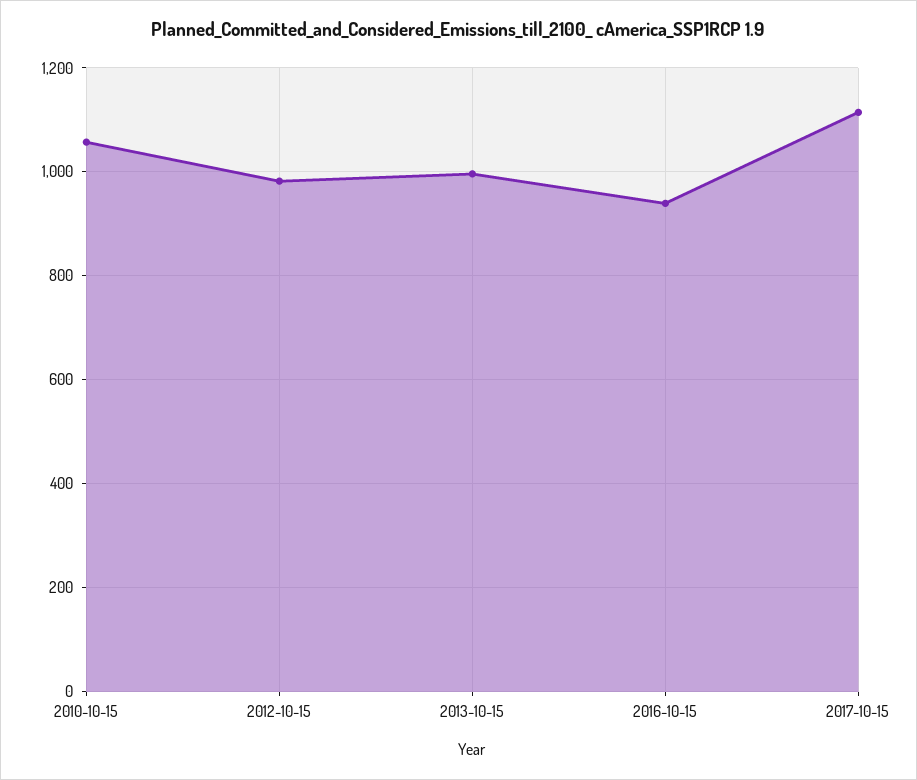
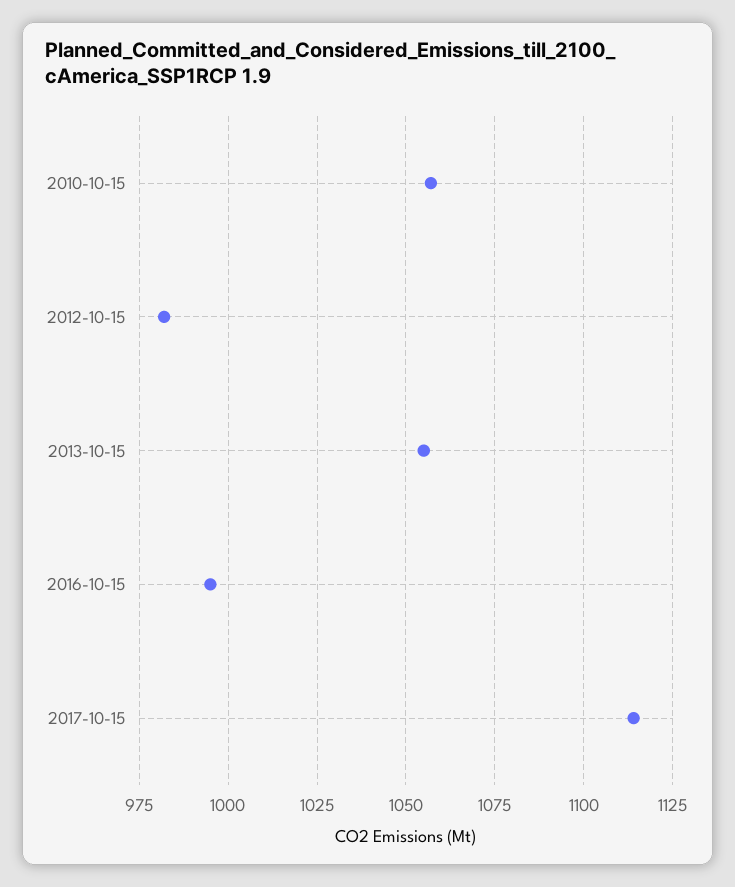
2013-10-15: 1000 -> 1055
2016-10-15: 940 -> 995

